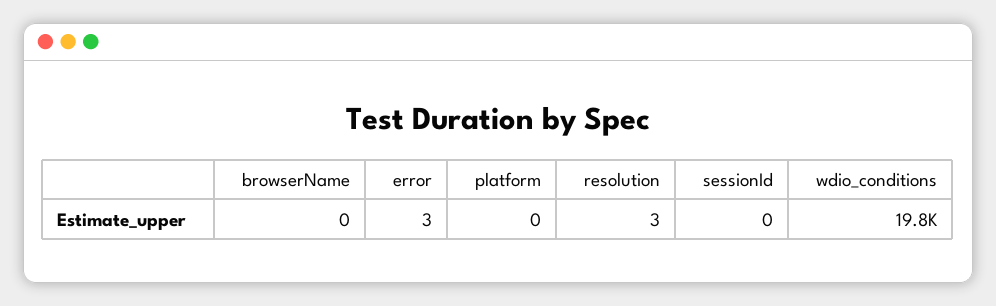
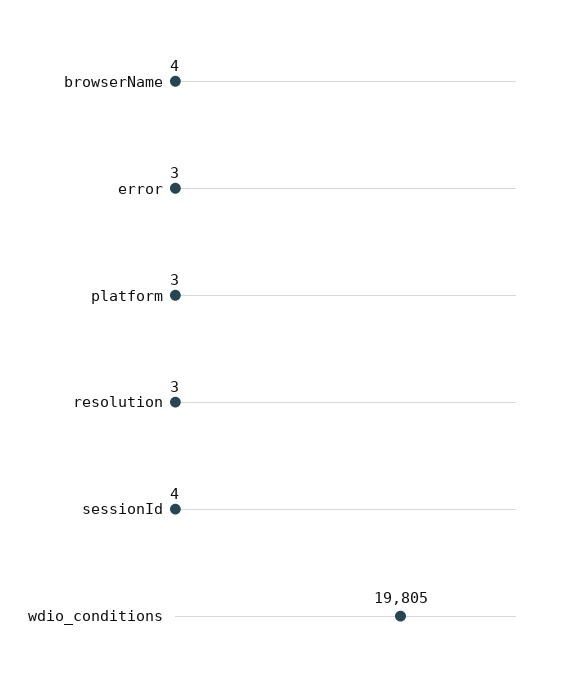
browserName: 0 -> 4
platform: 0 -> 3
sessionId: 0 -> 4

